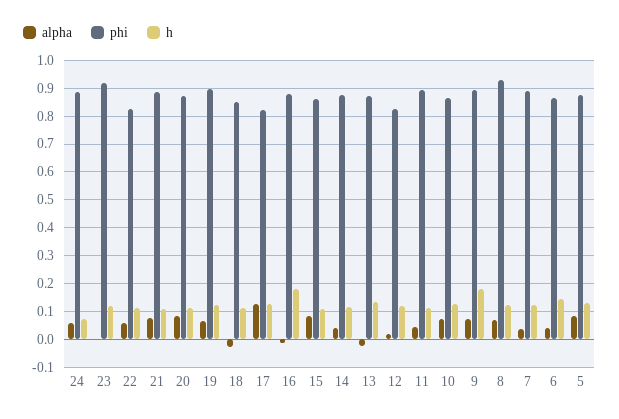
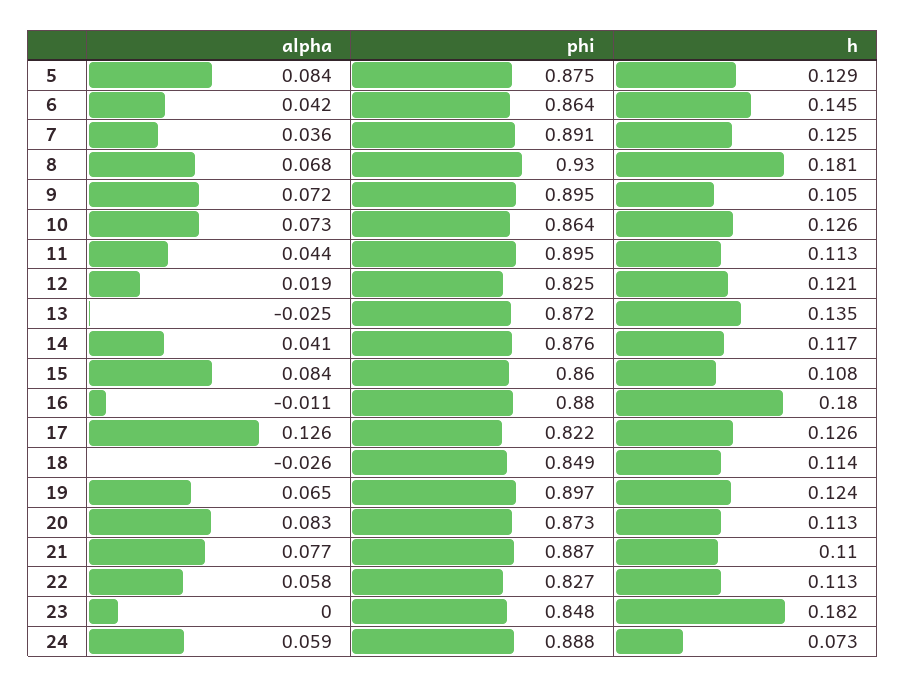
phi, 23: 0.925 -> 0.848
h, 23: 0.125 -> 0.182
h, 9: 0.175 -> 0.105
h, 8: 0.125 -> 0.181

